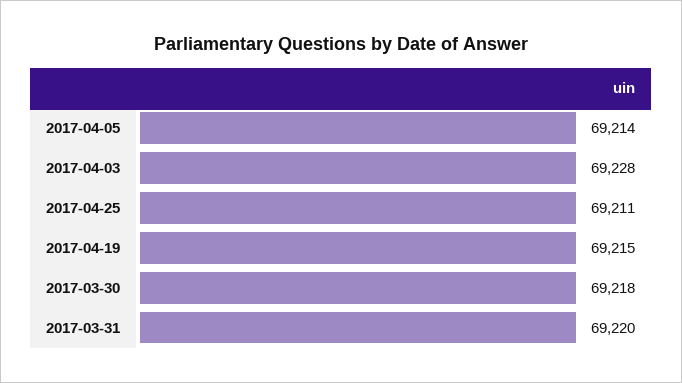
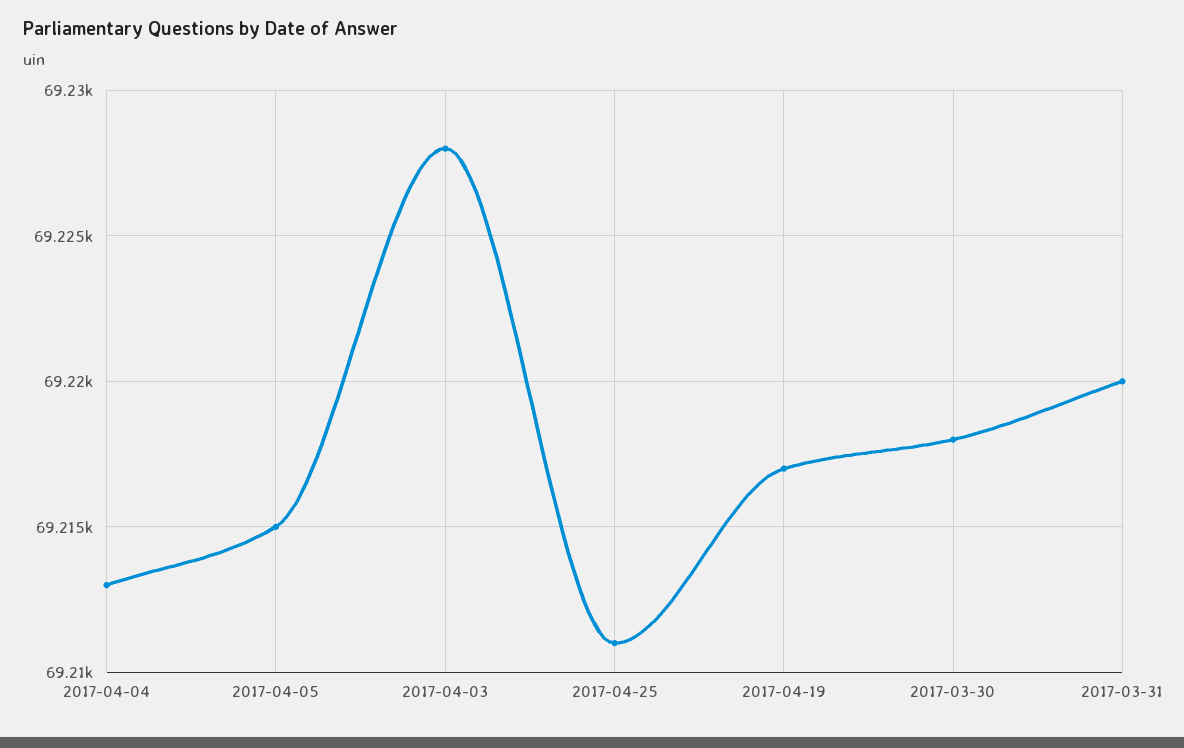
2017-04-05: 69214 -> 69215
2017-04-19: 69215 -> 69217
2017-04-04: none -> 69213

